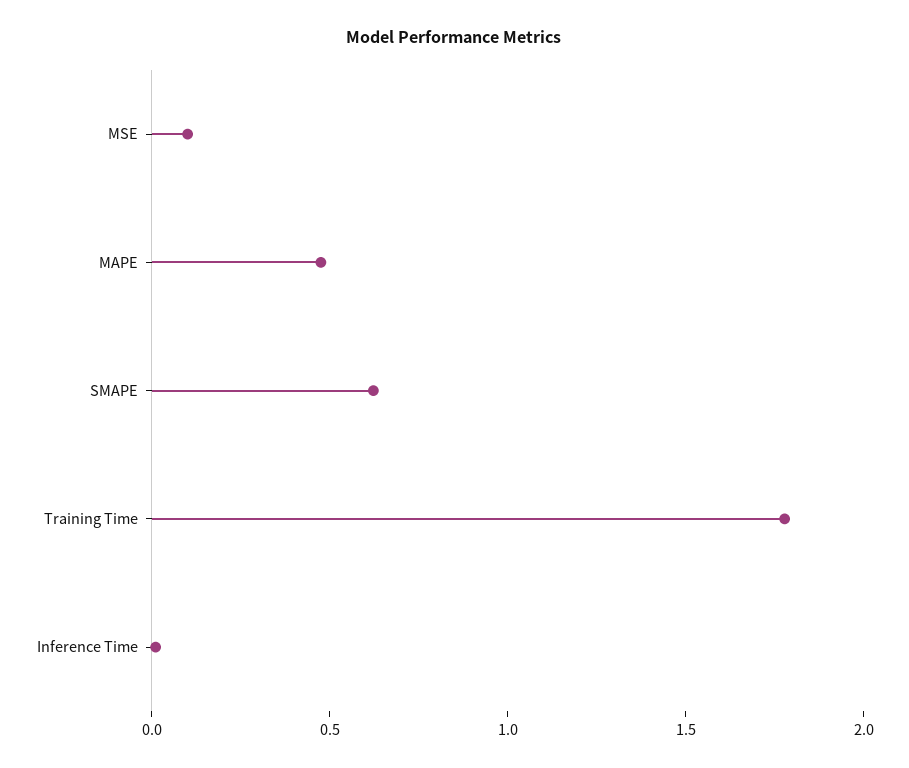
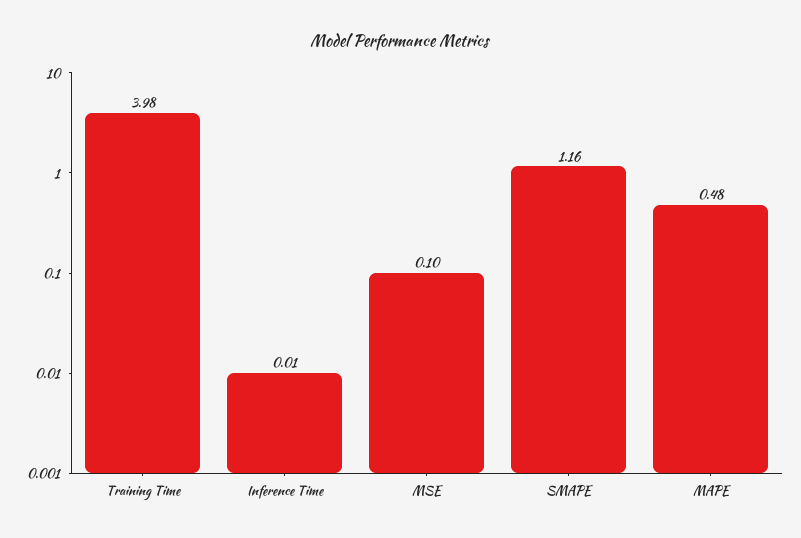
SMAPE: 0.6 -> 1.16
Training Time: 1.8 -> 3.98

